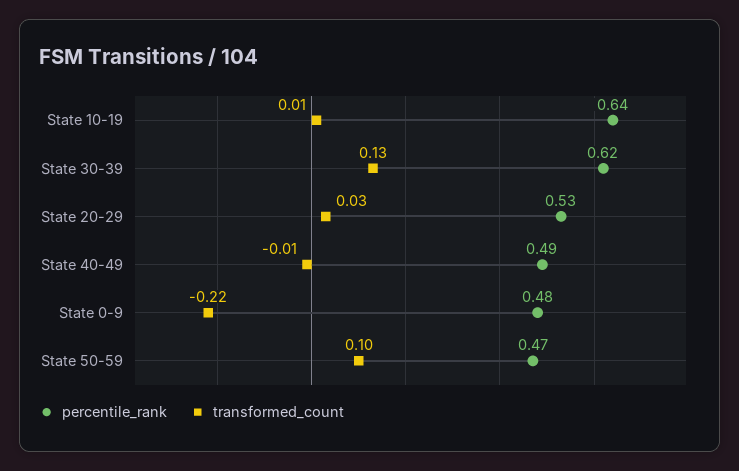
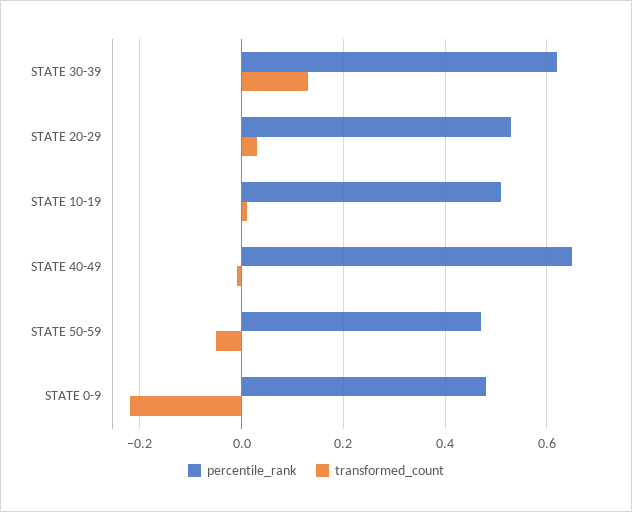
percentile_rank, State 10-19: 0.64 -> 0.5
percentile_rank, State 40-49: 0.49 -> 0.65
transformed_count, State 50-59: 0.1 -> -0.05

